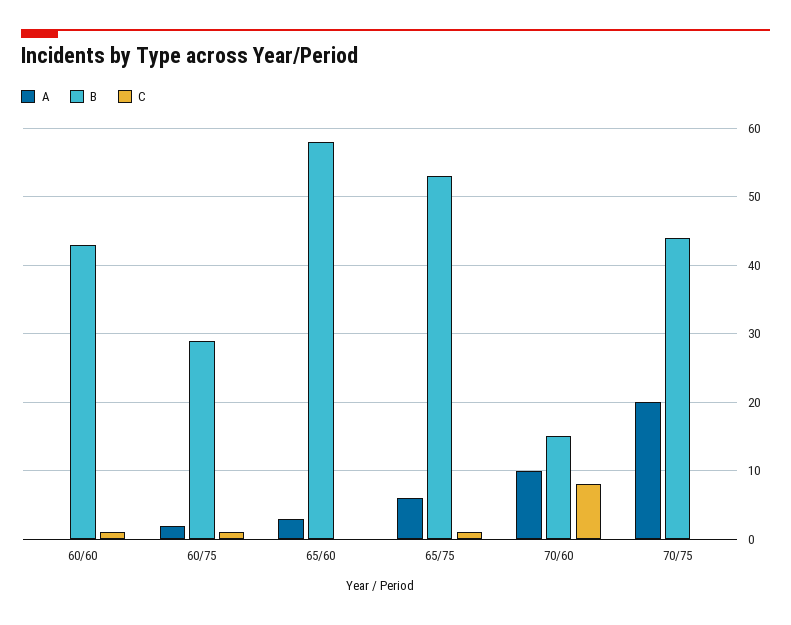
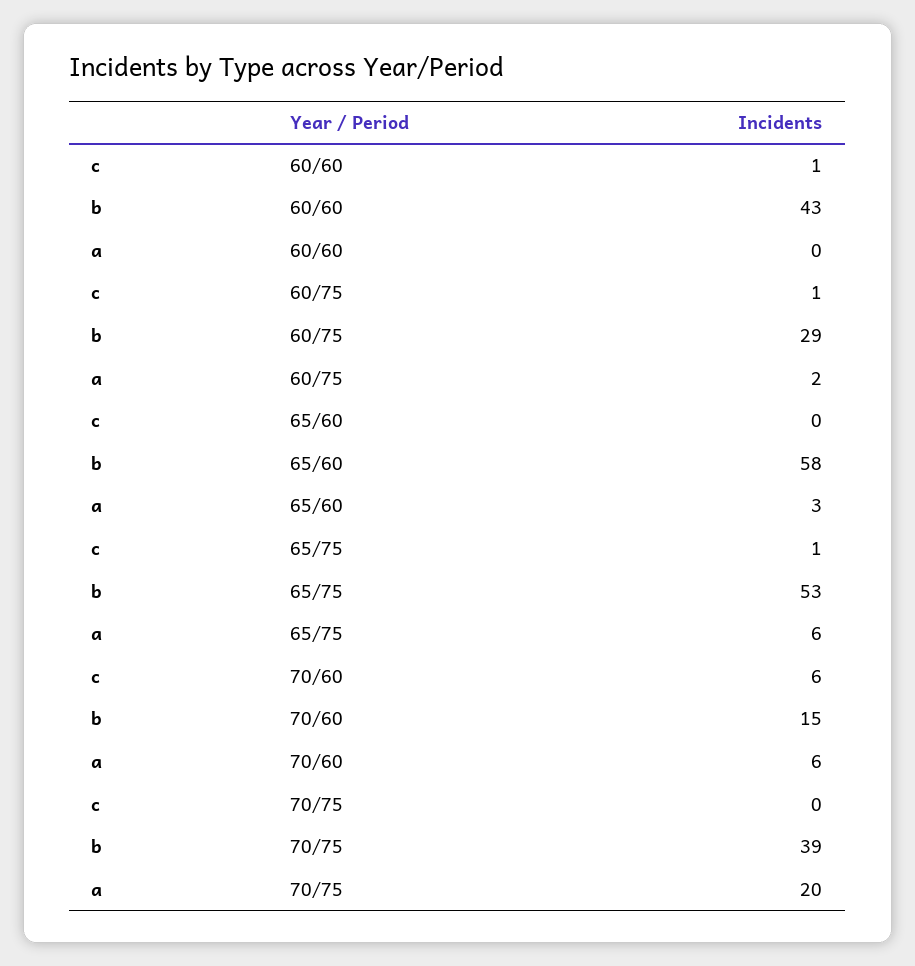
A, 70/60: 10 -> 6
C, 70/60: 8 -> 6
B, 70/75: 44 -> 39

